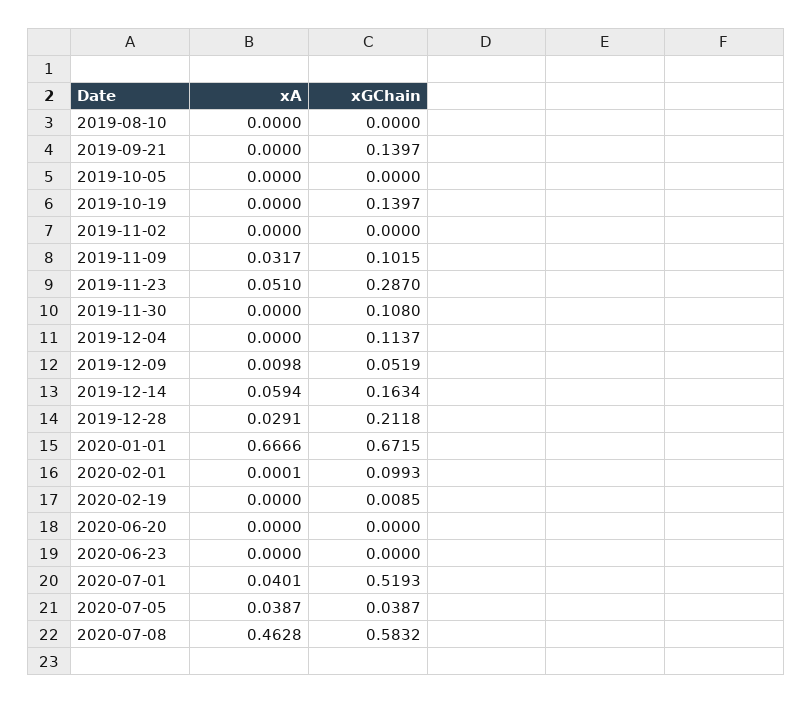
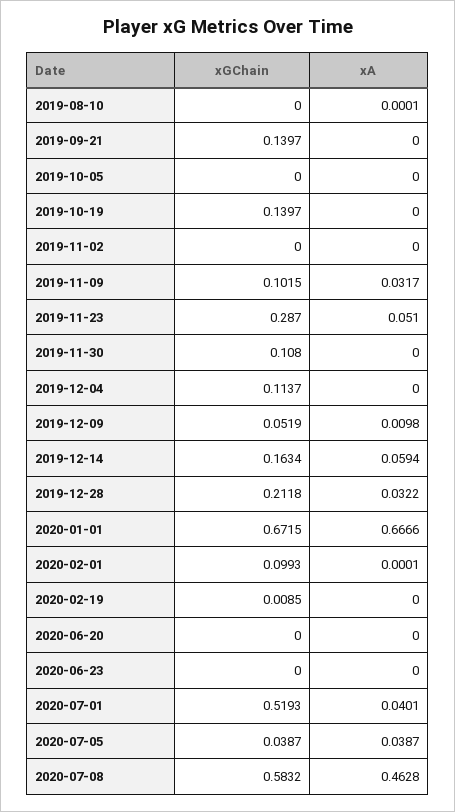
xA, 2019-08-10: 0 -> 0.0001
xA, 2019-12-28: 0.0291 -> 0.0322

